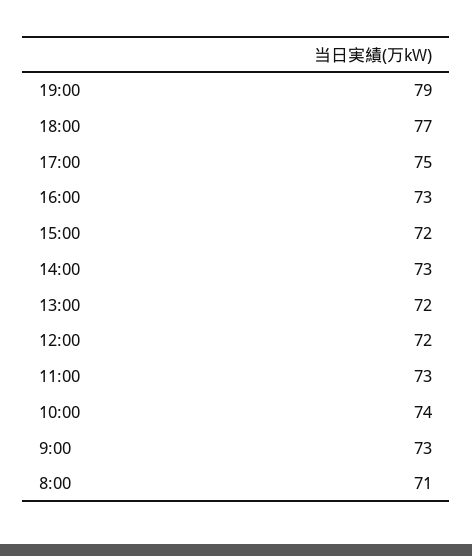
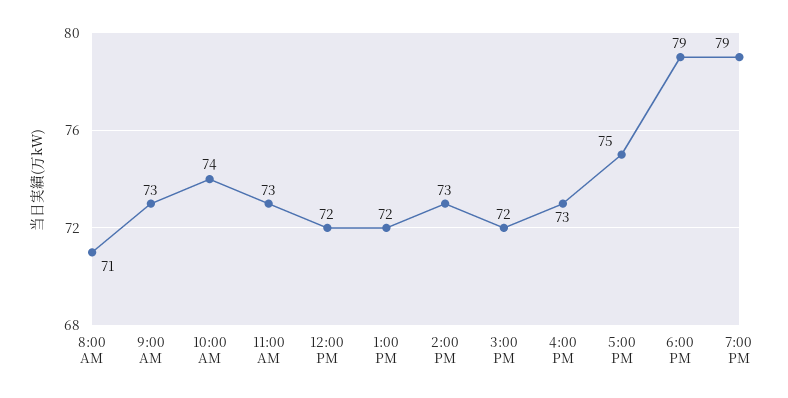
18:00: 77 -> 79

